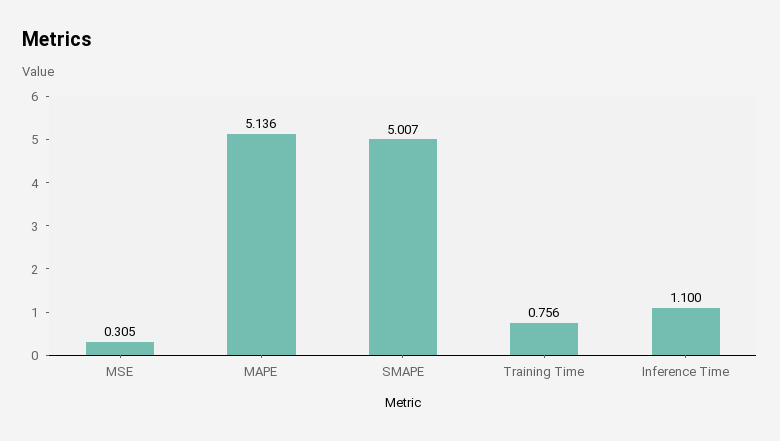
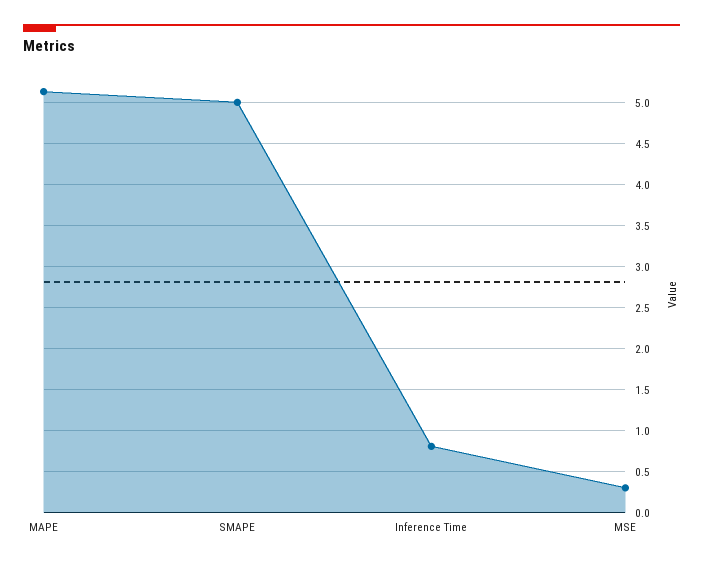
Training Time: 0.756 -> none
Inference Time: 1.1 -> 0.8

